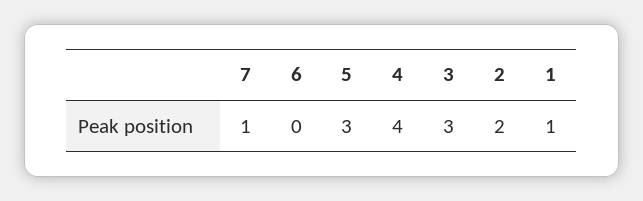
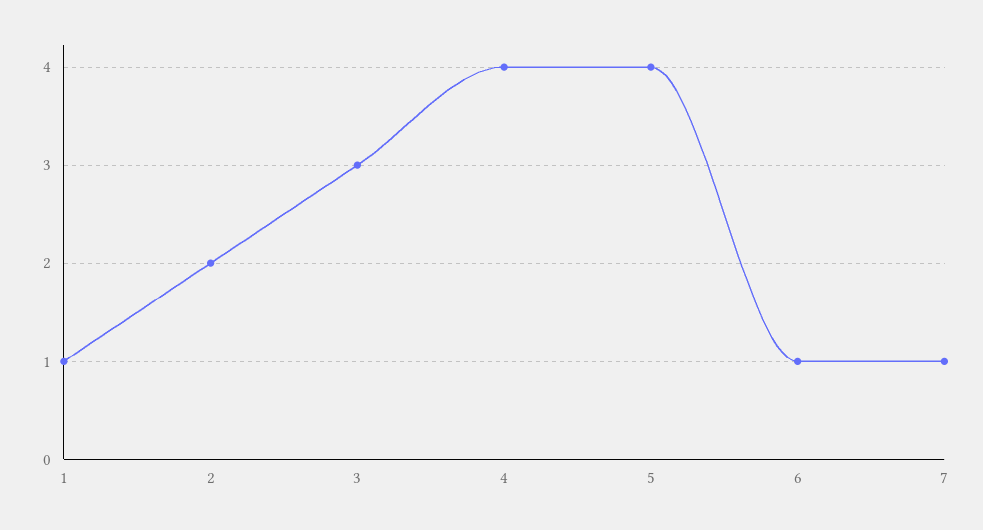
6: 0 -> 1
5: 3 -> 4

